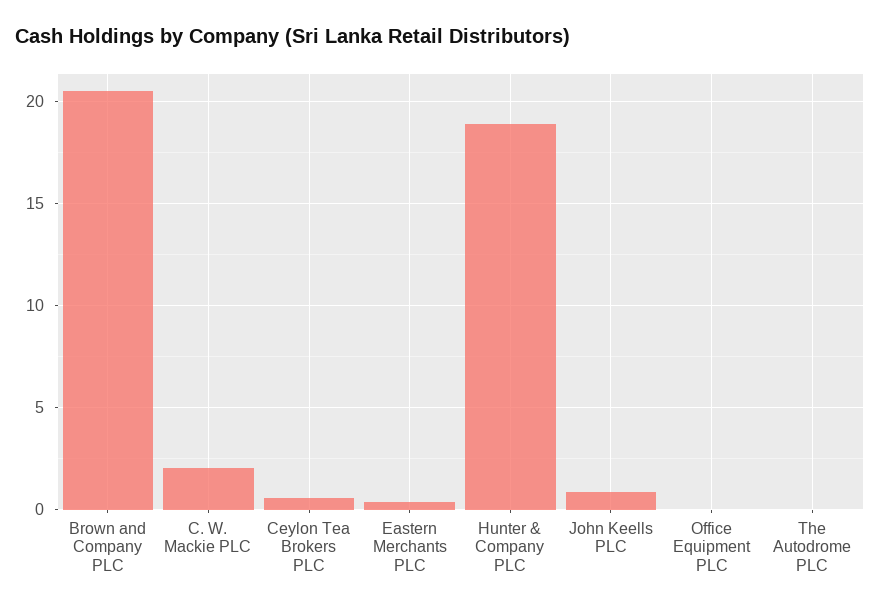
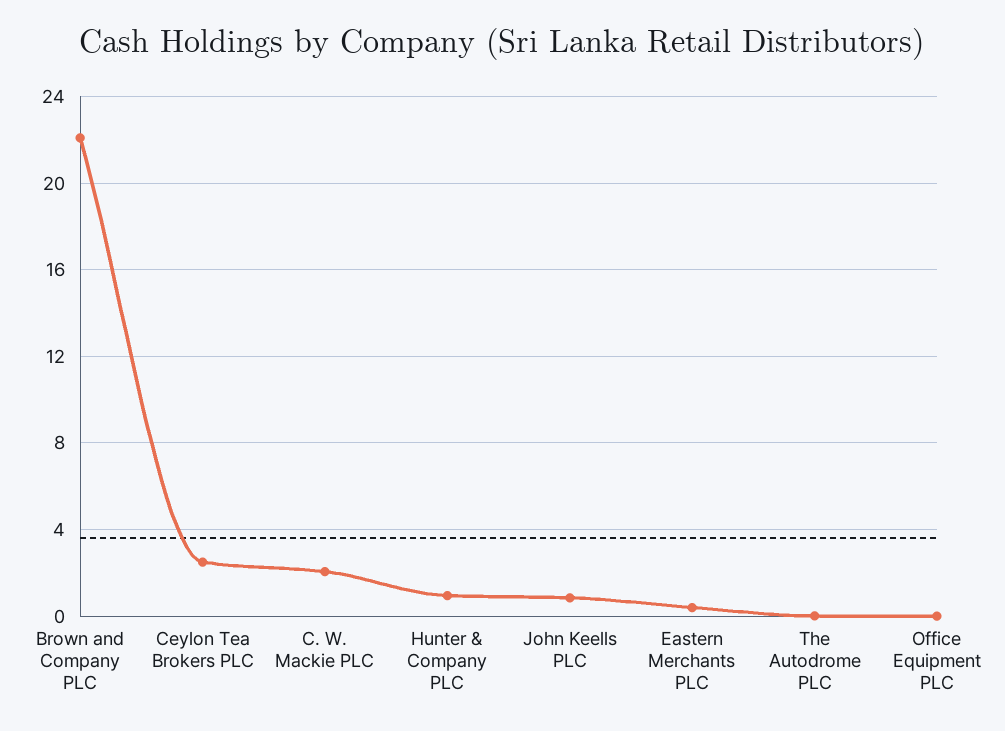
Brown and Company PLC: 20.5 -> 22
Ceylon Tea Brokers PLC: 0.5 -> 2.5
Hunter & Company PLC: 19 -> 1

